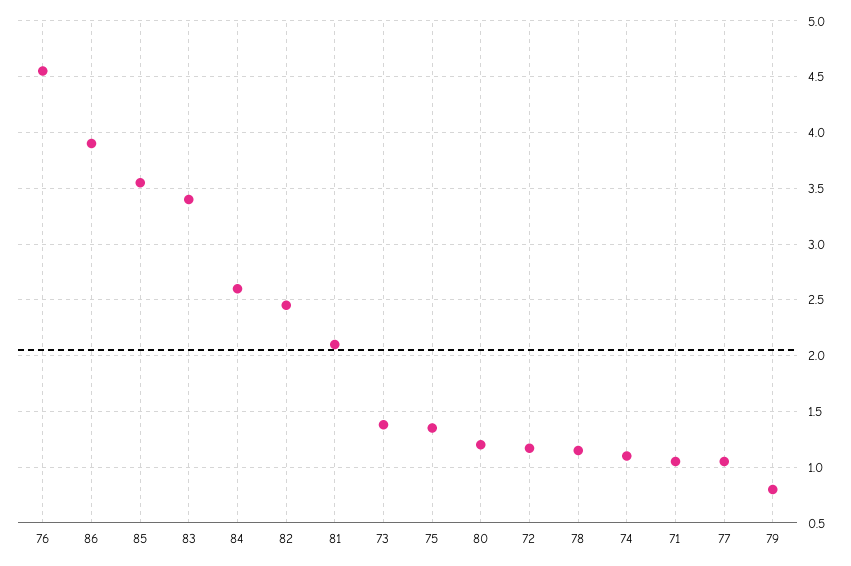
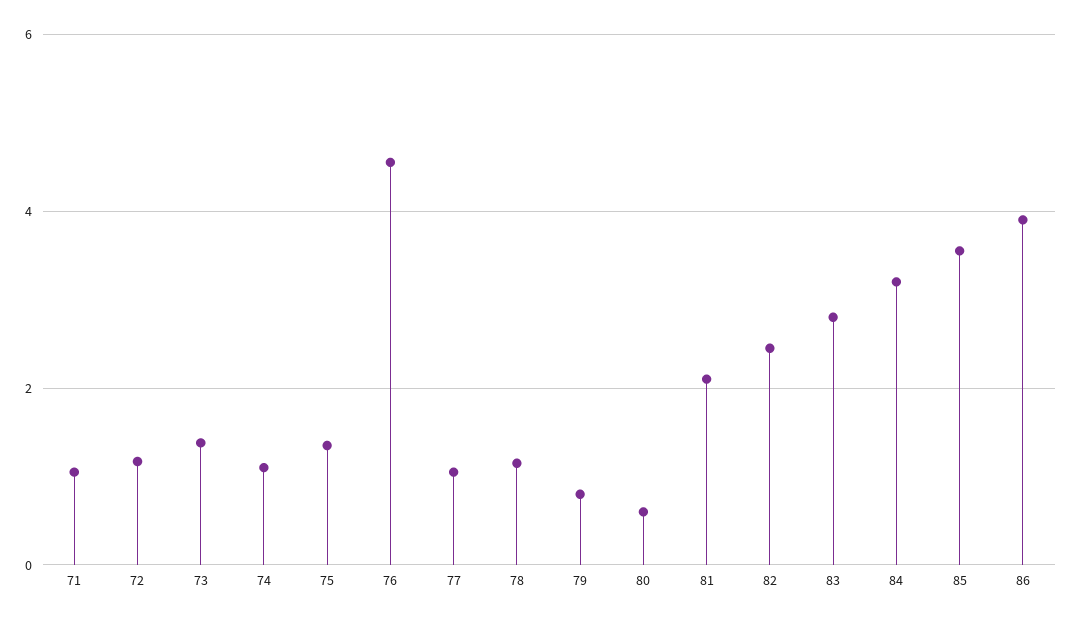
83: 3.4 -> 2.8
84: 2.6 -> 3.2
80: 1.2 -> 0.6

